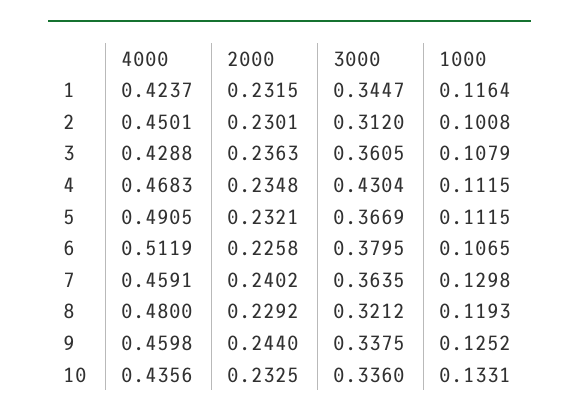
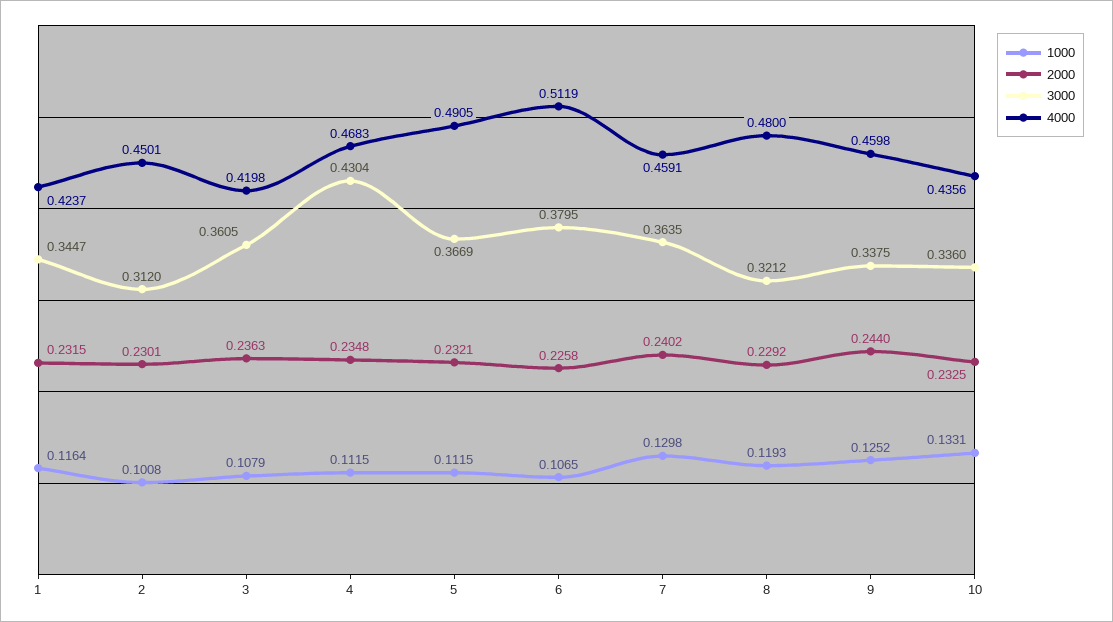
4000, 3: 0.4288 -> 0.4198

